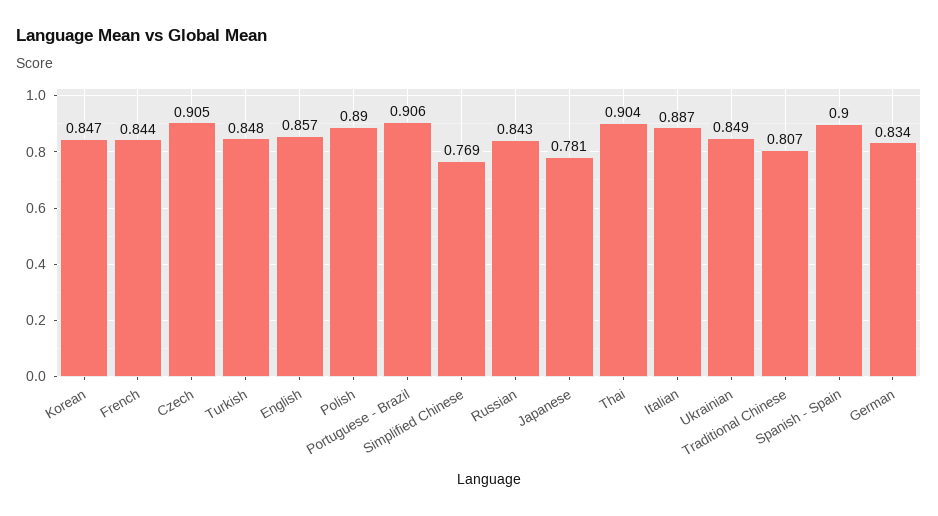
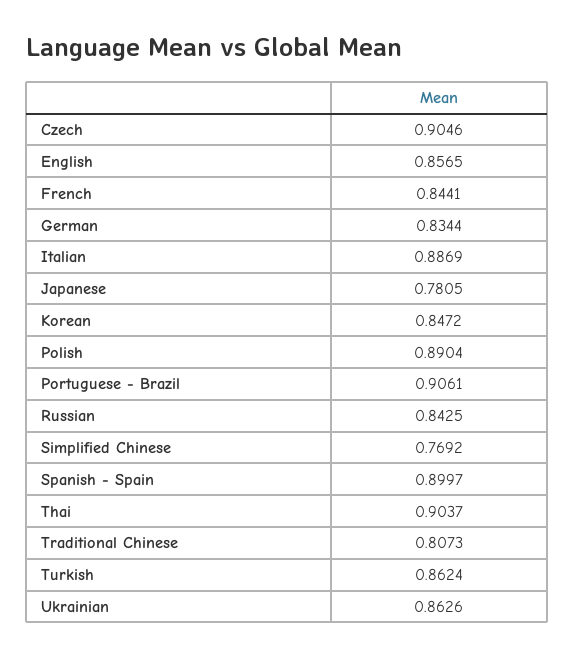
Turkish: 0.848 -> 0.8624
Ukrainian: 0.849 -> 0.8626

